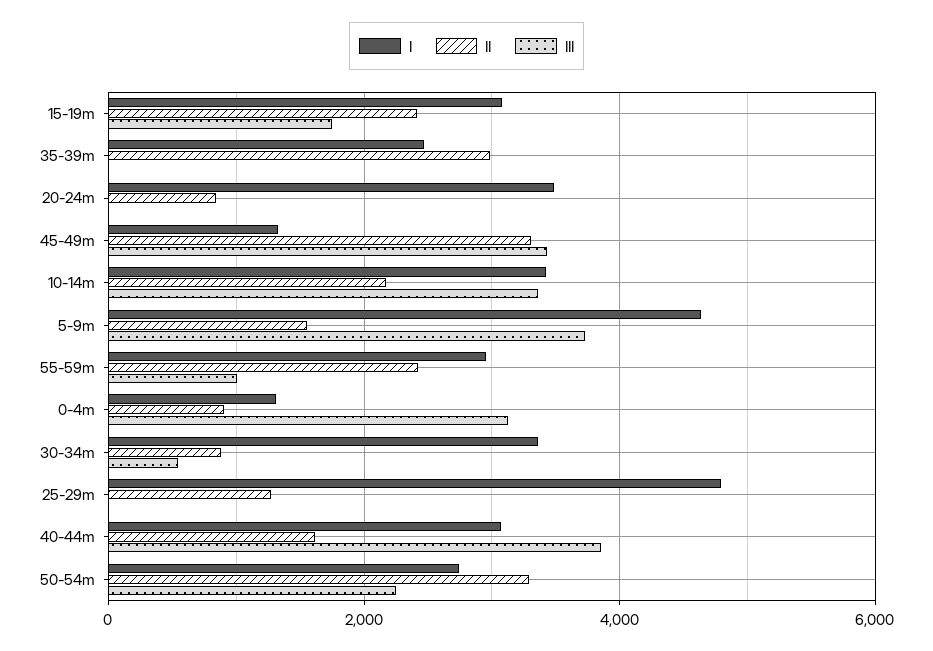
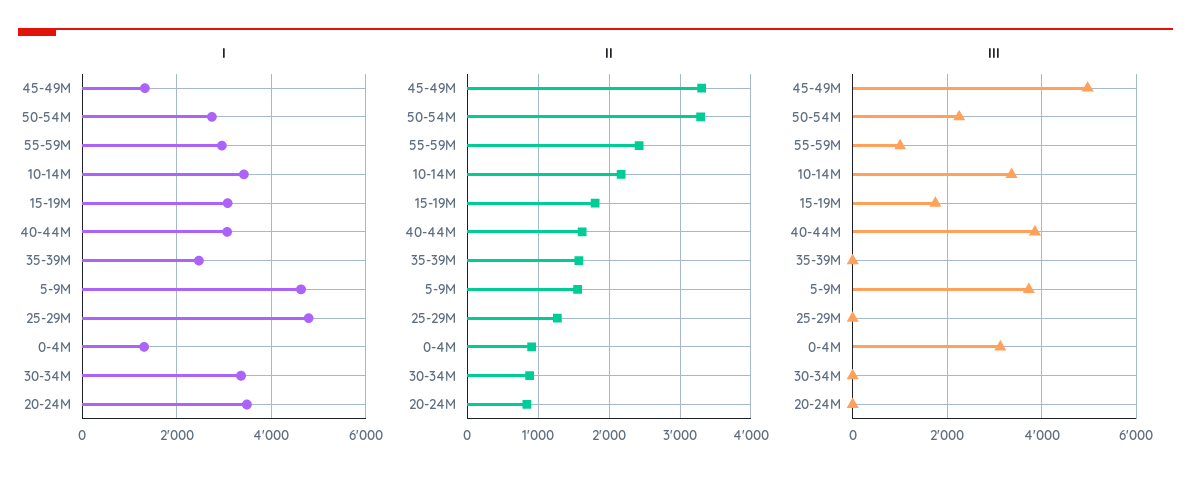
II, 15-19m: 2400 -> 1800
II, 35-39m: 3000 -> 1600
III, 45-49m: 3400 -> 5000
III, 30-34m: 600 -> 0

